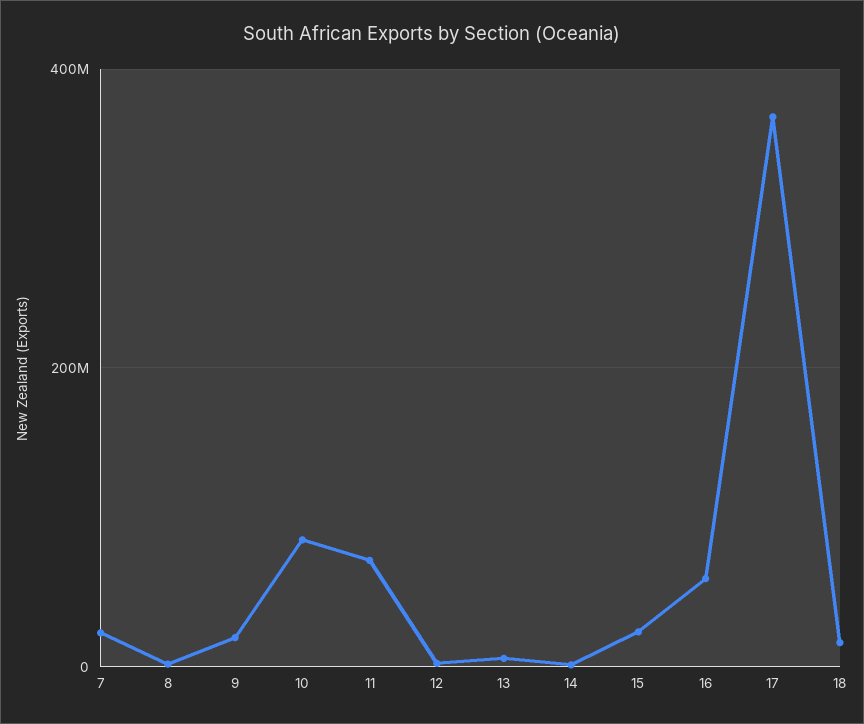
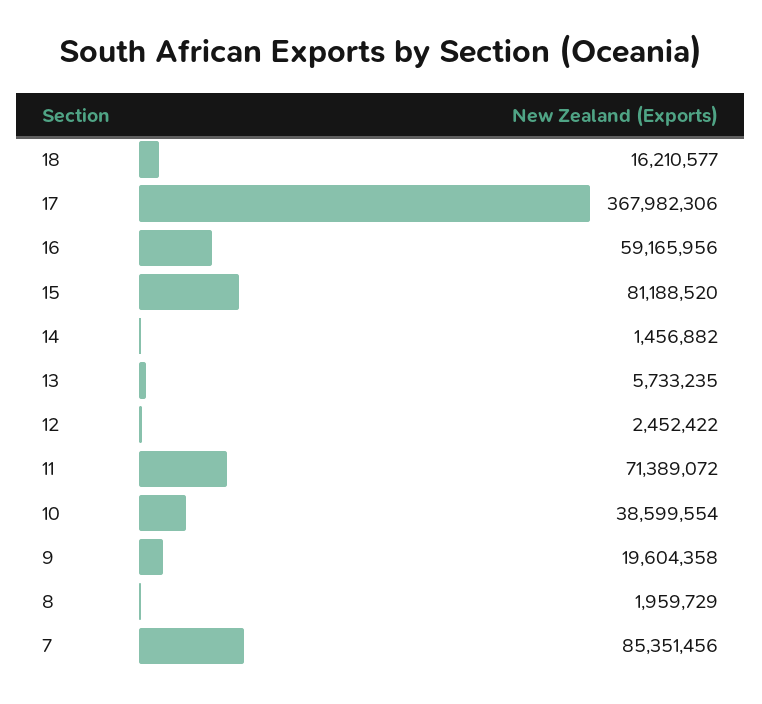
7: 20000000 -> 85351456
10: 80000000 -> 38599554
15: 20000000 -> 81188520

